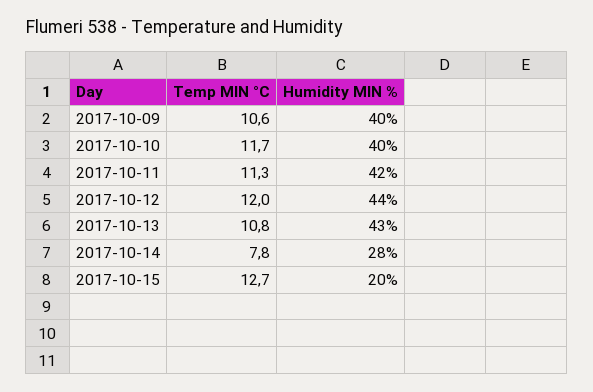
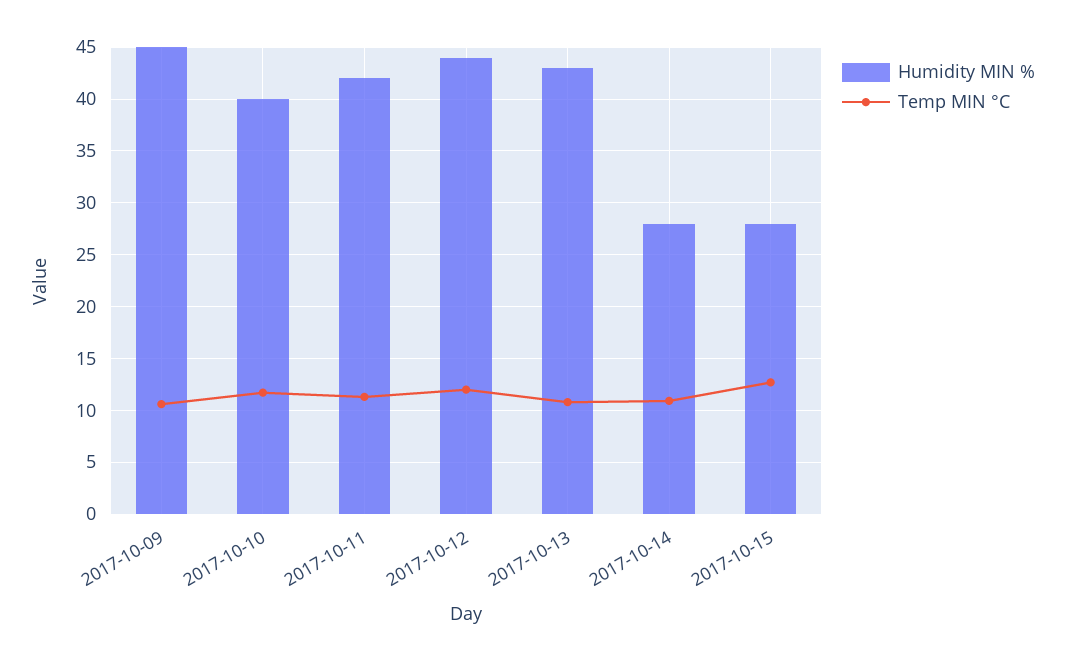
Humidity MIN %, 2017-10-09: 40 -> 45
Temp MIN °C, 2017-10-14: 7.8 -> 11
Humidity MIN %, 2017-10-15: 20 -> 28

